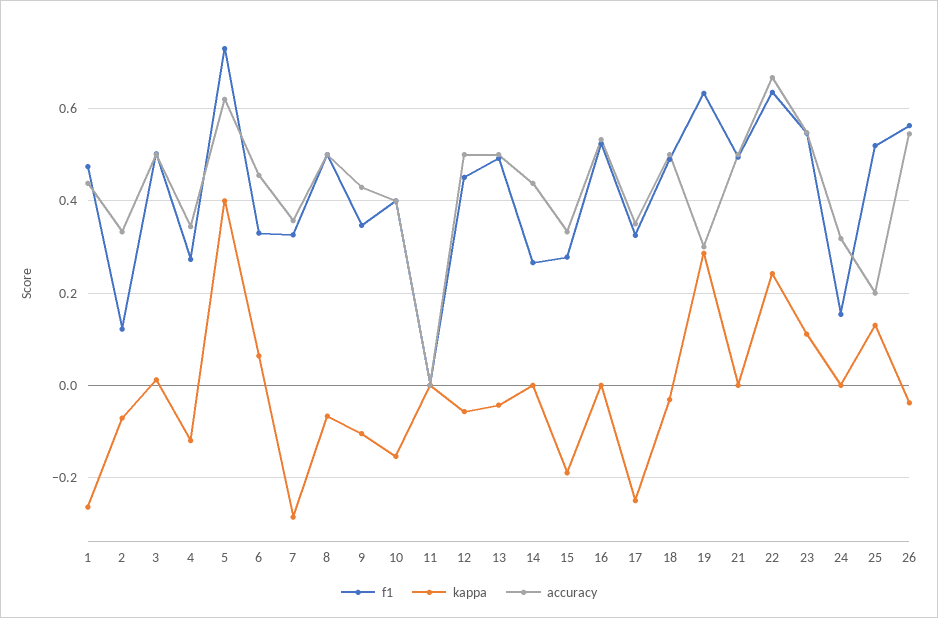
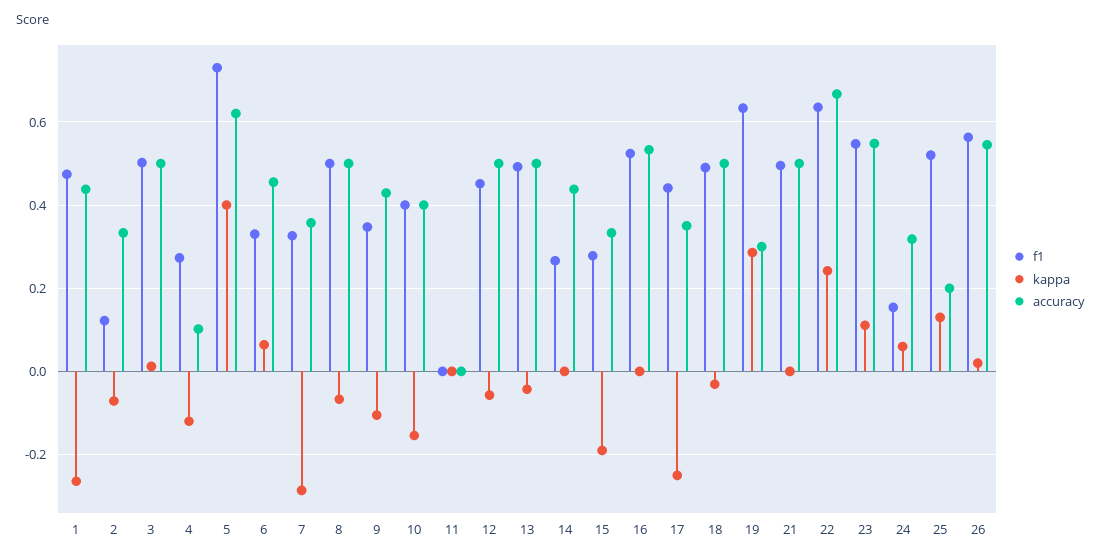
accuracy, 4: 0.34 -> 0.1
f1, 17: 0.32 -> 0.44
kappa, 24: 0 -> 0.06
kappa, 26: -0.04 -> 0.02

